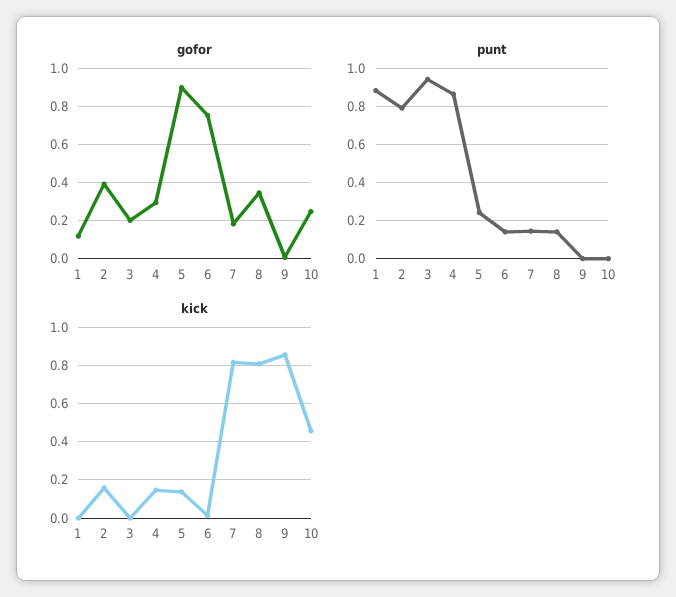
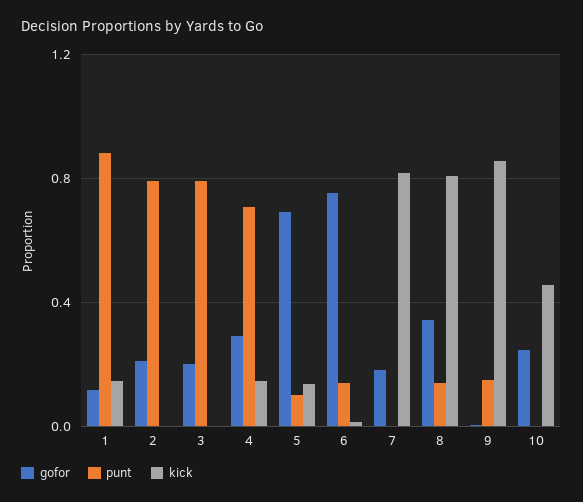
gofor, 2: 0.4 -> 0.2
gofor, 5: 0.9 -> 0.7
punt, 3: 0.95 -> 0.8
punt, 4: 0.85 -> 0.7
punt, 5: 0.25 -> 0.1
punt, 7: 0.15 -> 0
punt, 9: 0 -> 0.15
kick, 1: 0 -> 0.15
kick, 2: 0.15 -> 0

